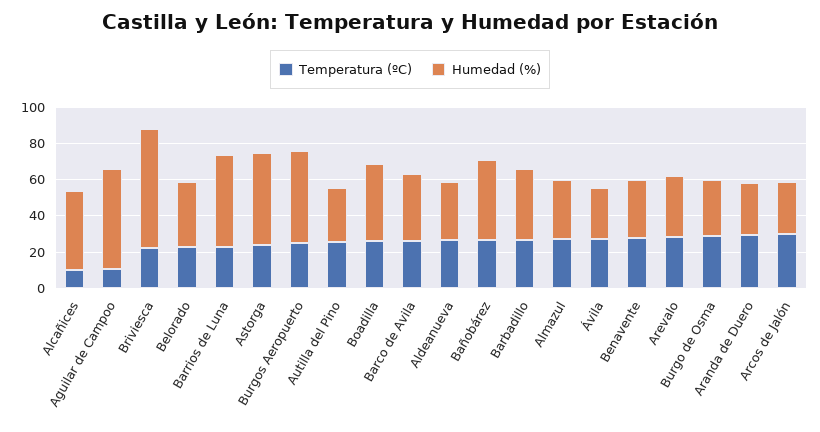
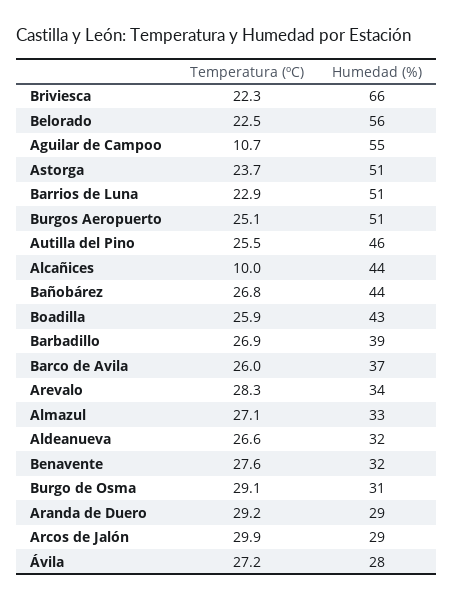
Humedad (%), Belorado: 35 -> 56
Humedad (%), Autilla del Pino: 30 -> 46

